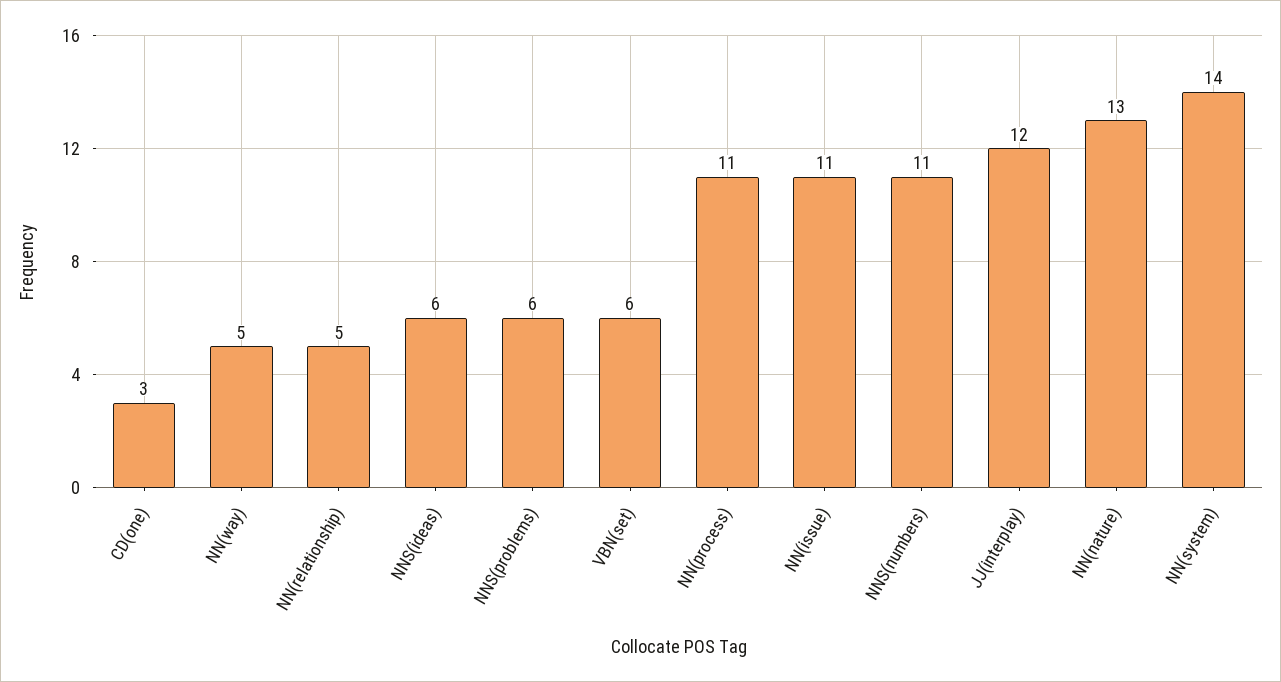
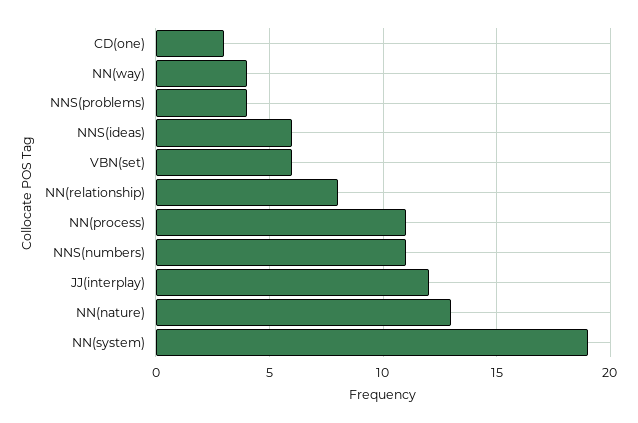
NN(way): 5 -> 4
NN(relationship): 5 -> 8
NNS(problems): 6 -> 4
NN(issue): 11 -> none
NN(system): 14 -> 19

